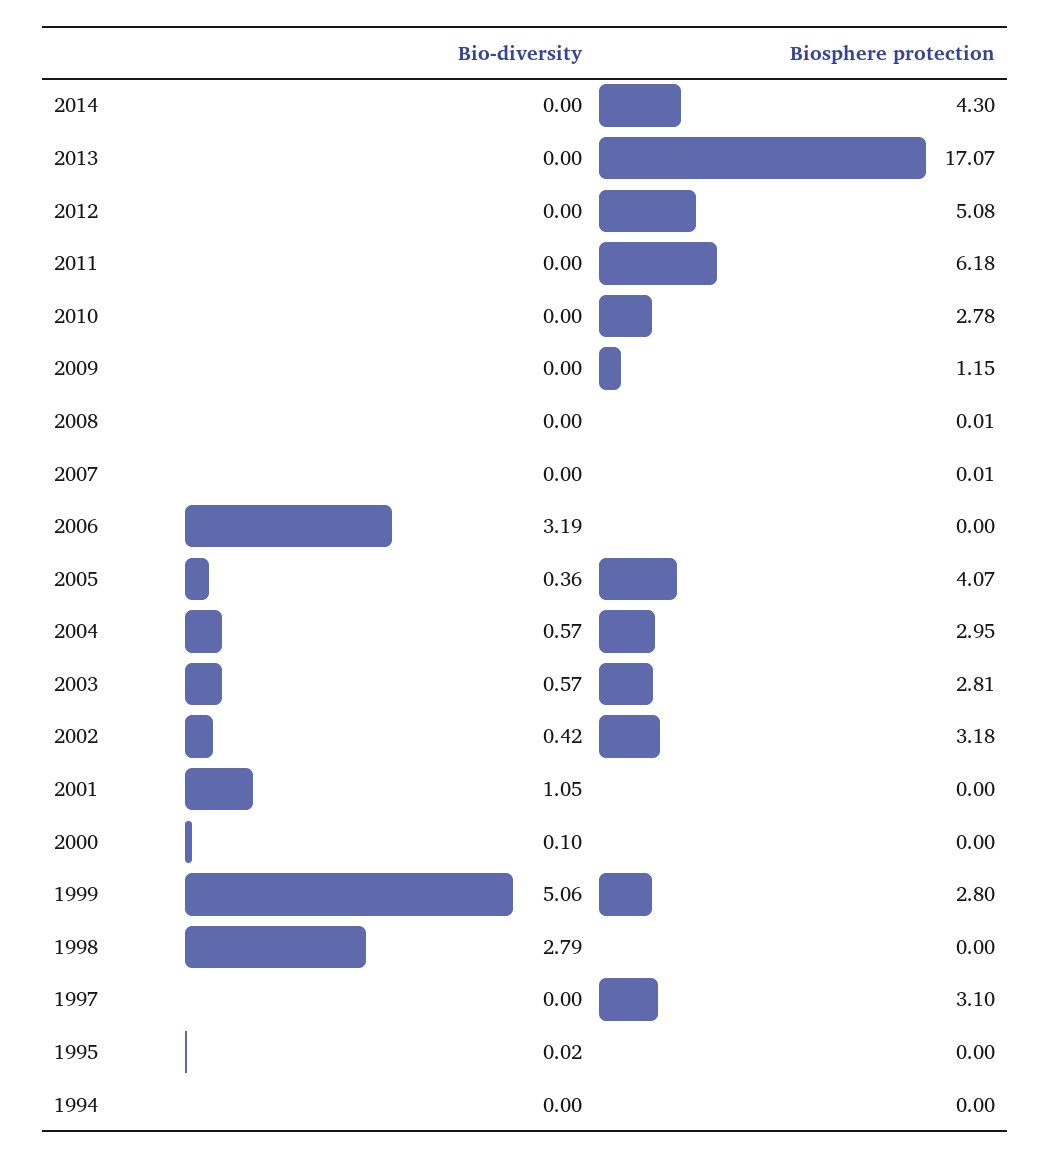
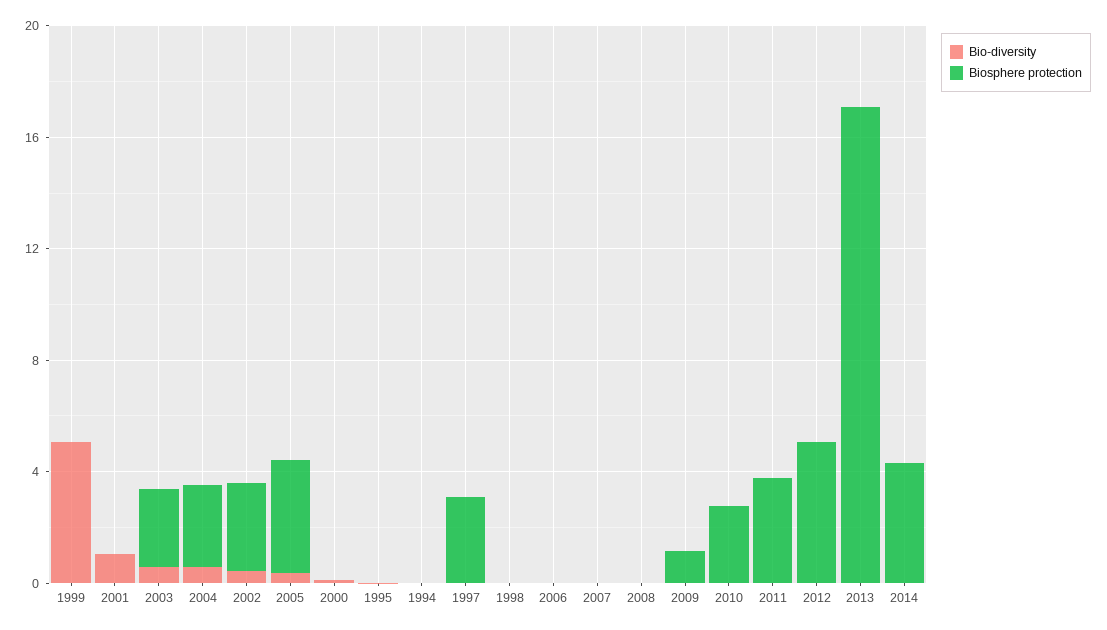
Biosphere protection, 2011: 6.18 -> 4
Bio-diversity, 2006: 3.19 -> 0
Biosphere protection, 1999: 2.8 -> 0
Bio-diversity, 1998: 2.79 -> 0

